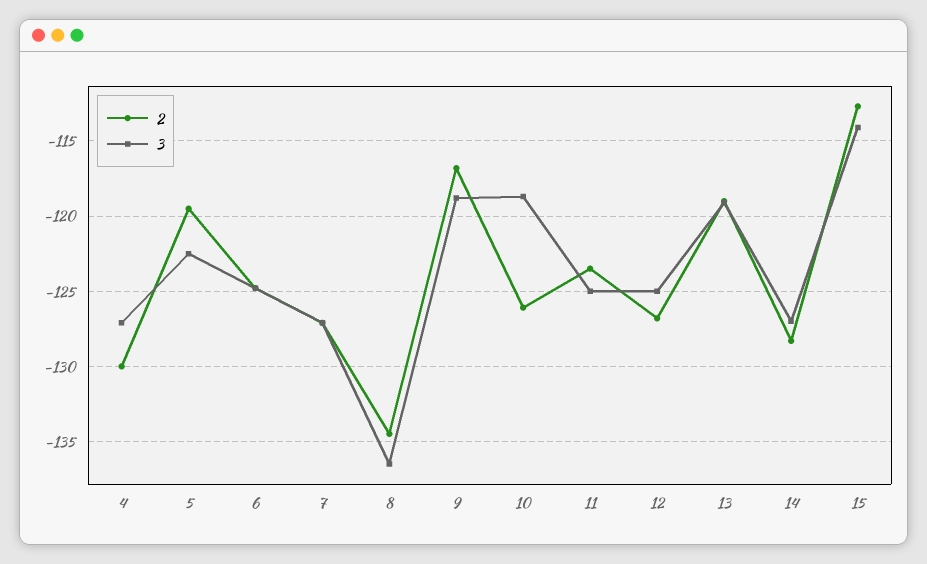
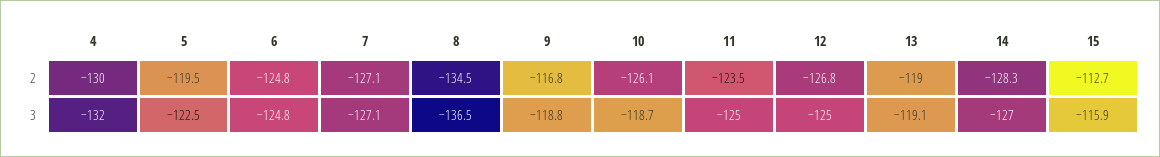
3, 4: -127 -> -132
3, 15: -114 -> -115.9

